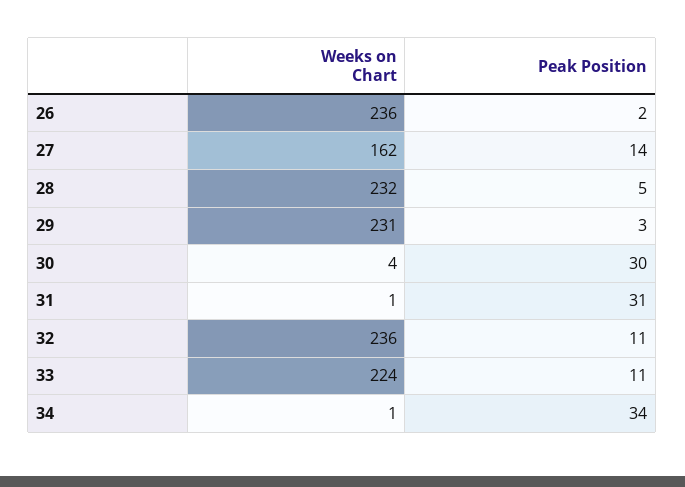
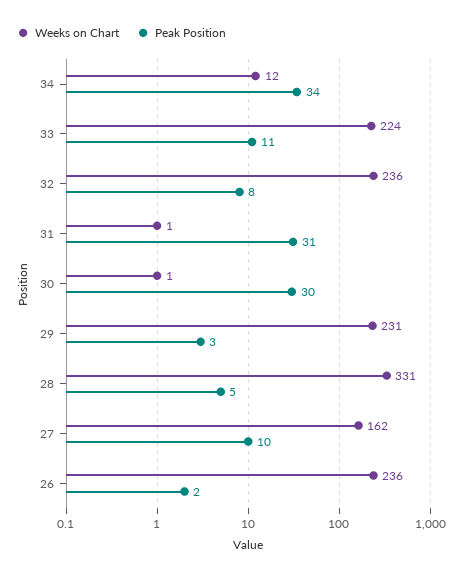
Peak Position, 27: 14 -> 10
Weeks on Chart, 28: 232 -> 331
Weeks on Chart, 30: 4 -> 1
Peak Position, 32: 11 -> 8
Weeks on Chart, 34: 1 -> 12

